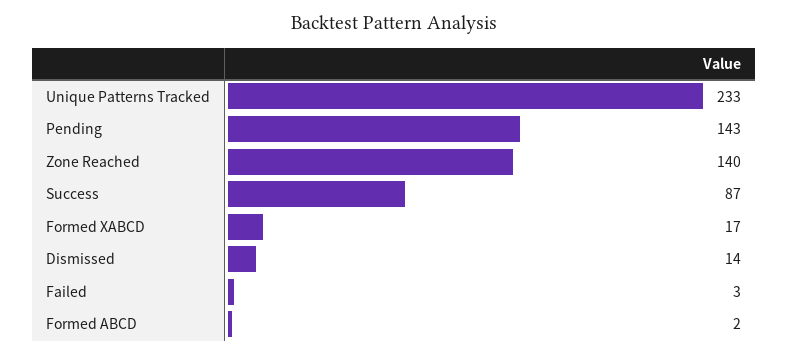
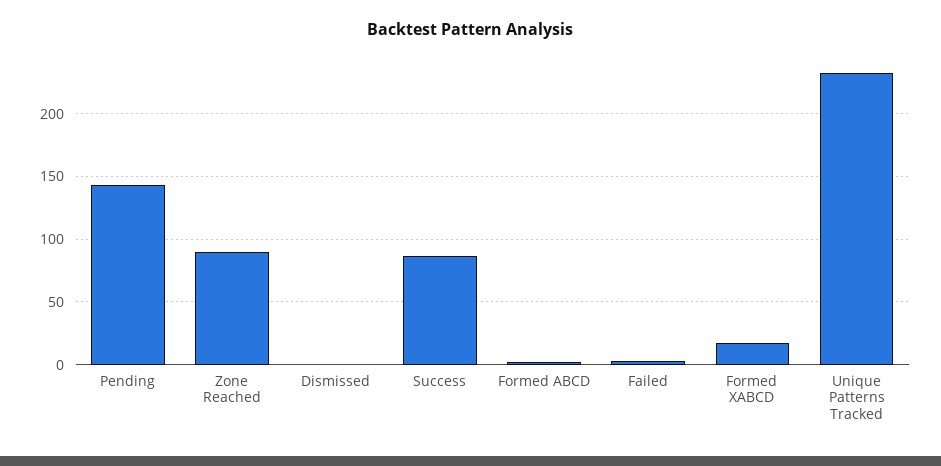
Zone Reached: 140 -> 90
Dismissed: 14 -> 0

